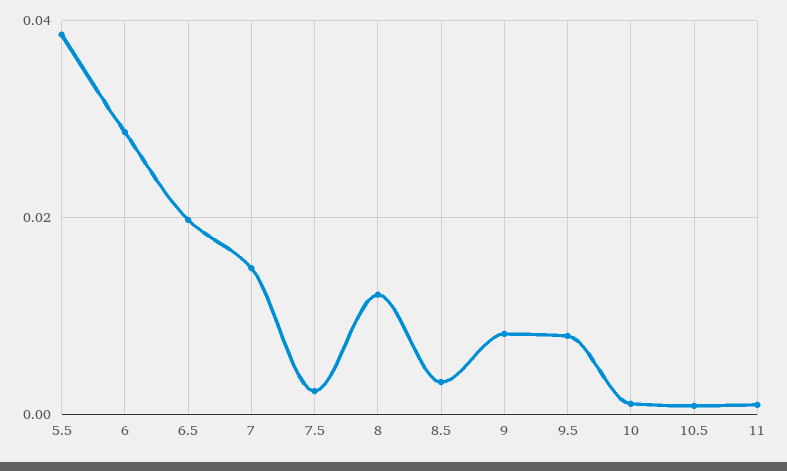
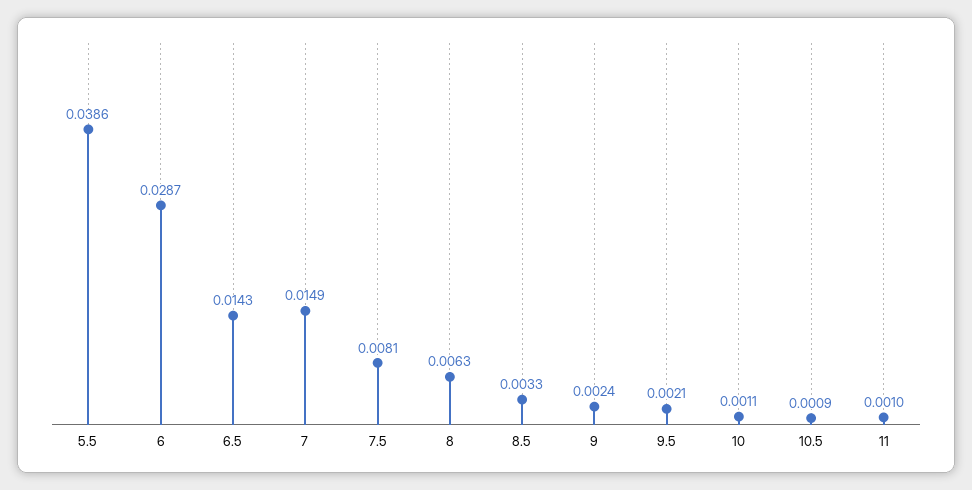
6.5: 0.02 -> 0.0143
7.5: 0.002 -> 0.0081
8: 0.012 -> 0.0063
9: 0.008 -> 0.0024
9.5: 0.008 -> 0.0021

